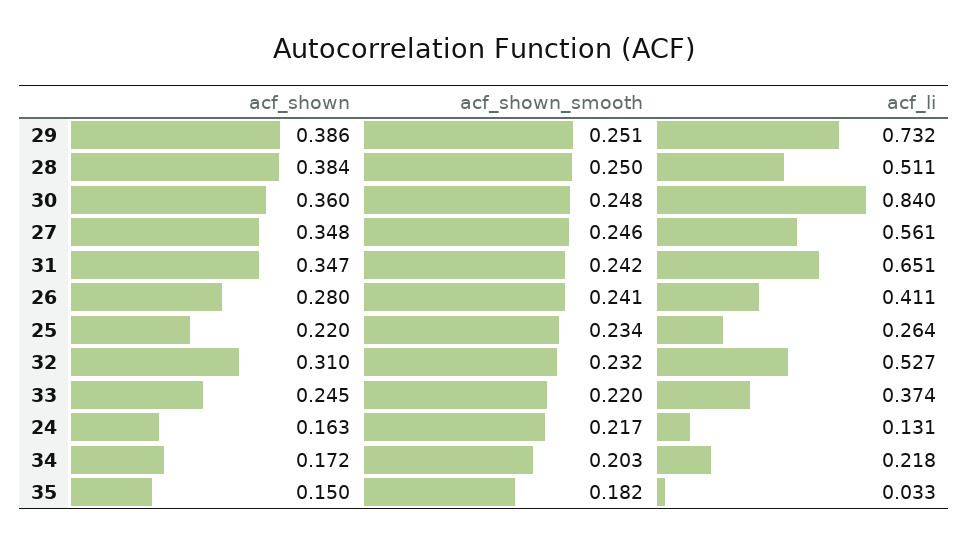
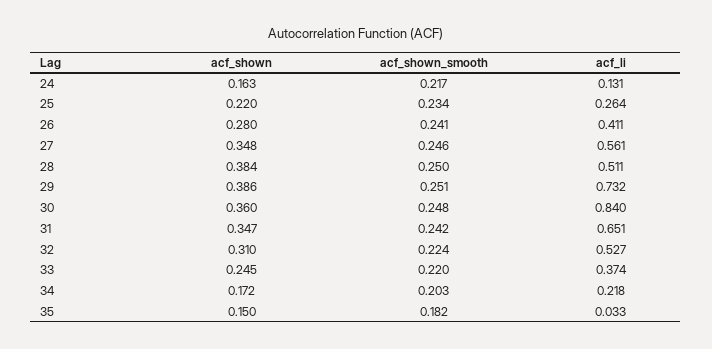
acf_shown_smooth, 32: 0.232 -> 0.224

